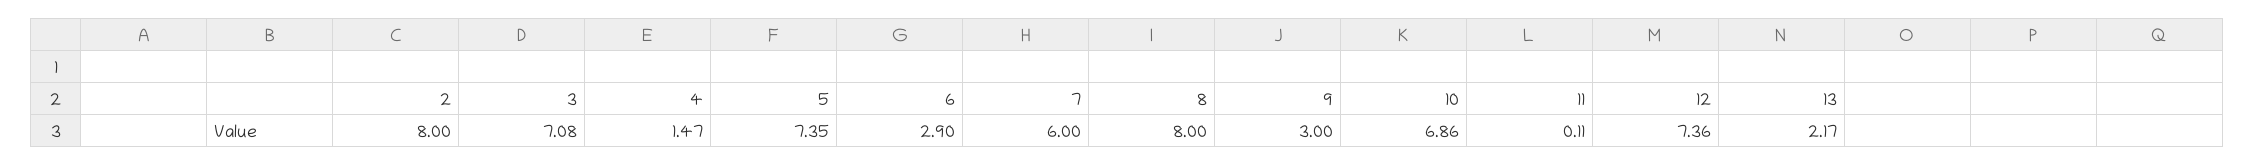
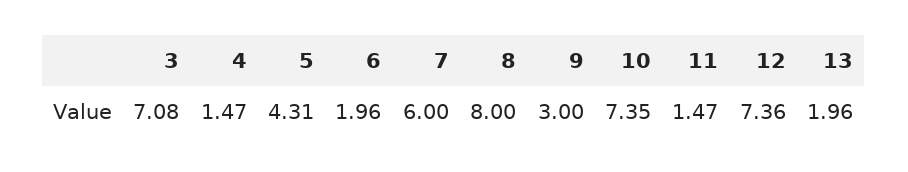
2: 8 -> none
5: 7.35 -> 4.31
6: 2.9 -> 1.96
10: 6.86 -> 7.35
11: 0.11 -> 1.47
13: 2.17 -> 1.96

